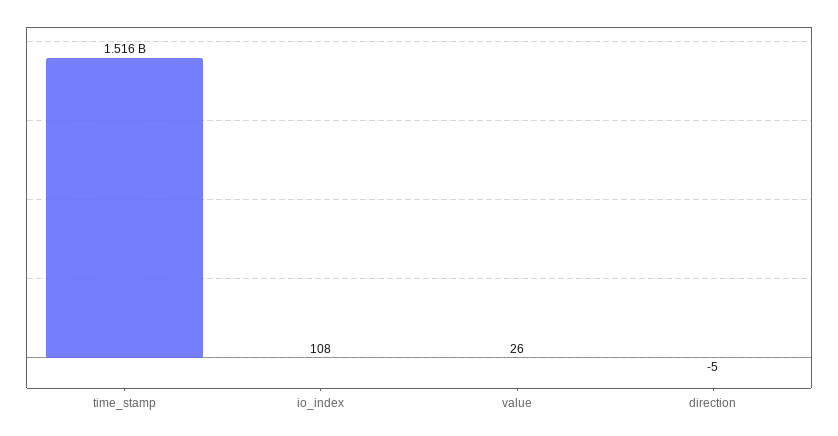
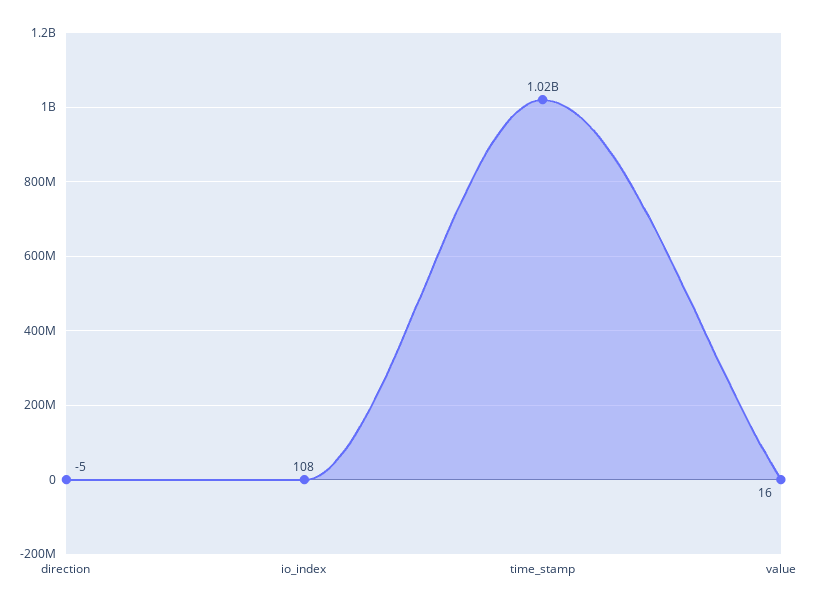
time_stamp: 1516000000 -> 1020000000
value: 26 -> 16

